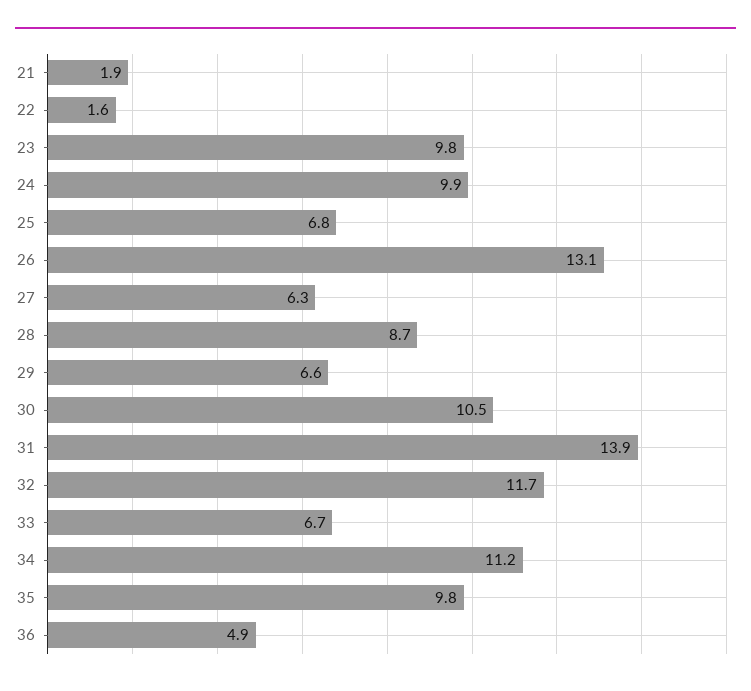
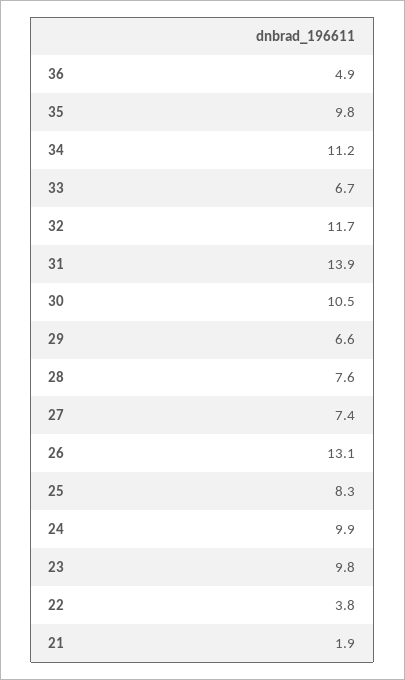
22: 1.6 -> 3.8
25: 6.8 -> 8.3
27: 6.3 -> 7.4
28: 8.7 -> 7.6

